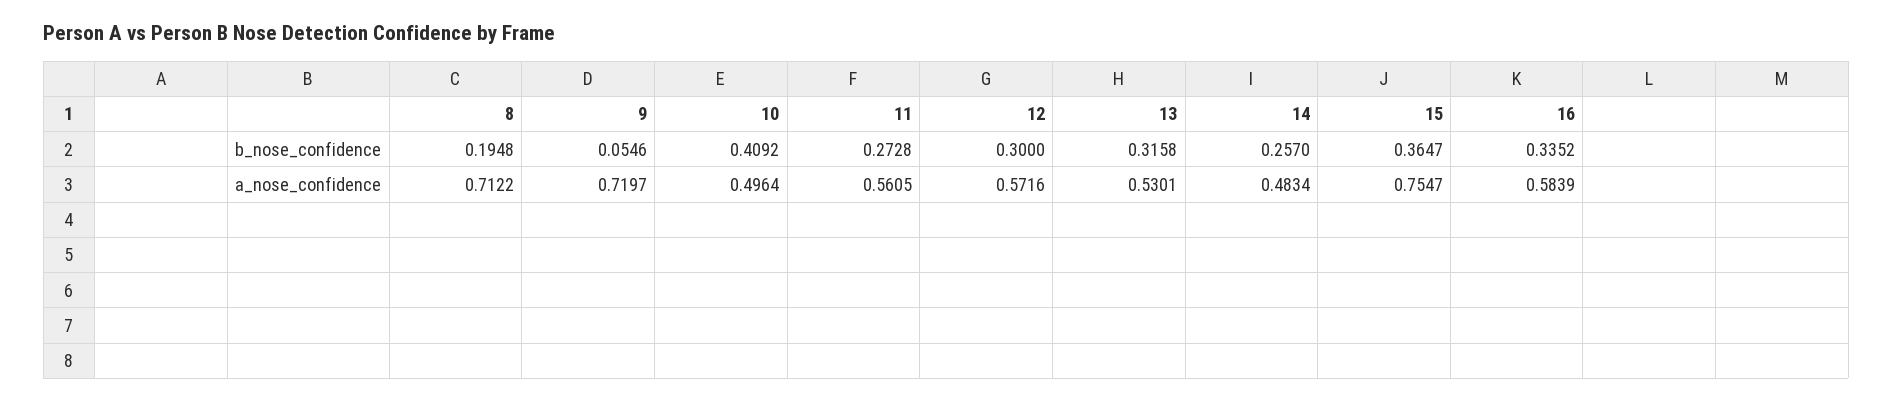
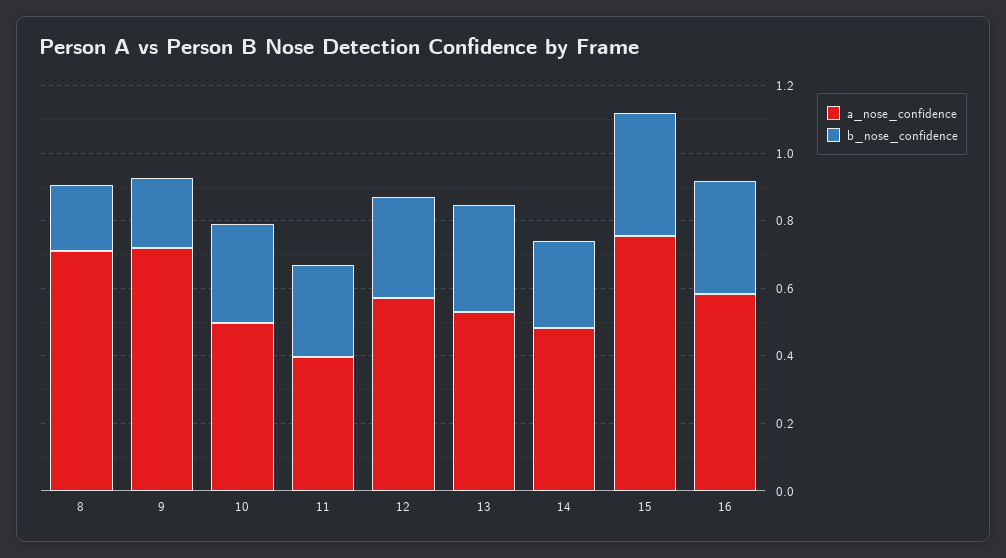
b_nose_confidence, 9: 0.0546 -> 0.2
b_nose_confidence, 10: 0.4092 -> 0.3
a_nose_confidence, 11: 0.5605 -> 0.4

